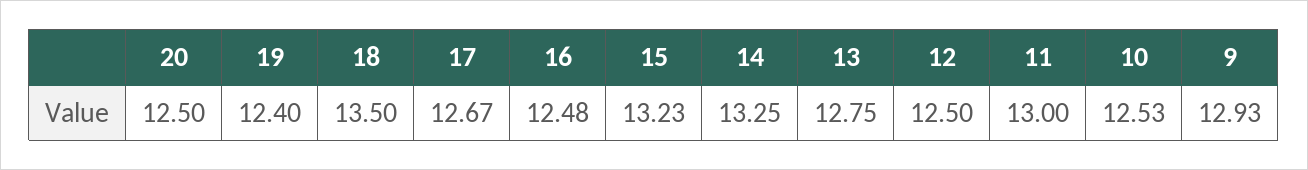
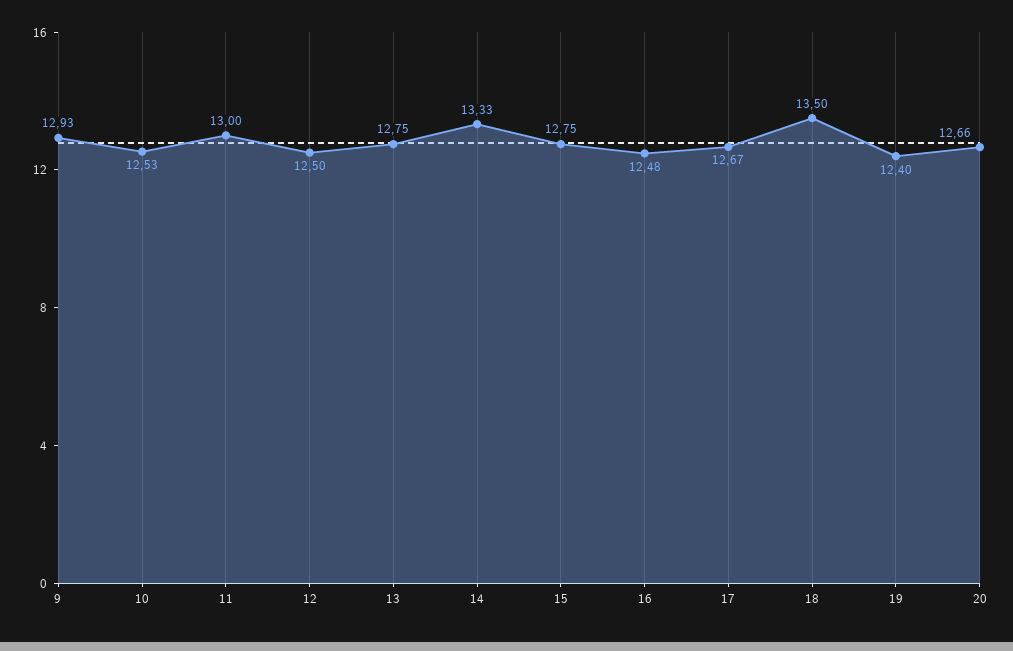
20: 12.5 -> 12.66
15: 13.23 -> 12.75
14: 13.25 -> 13.33

